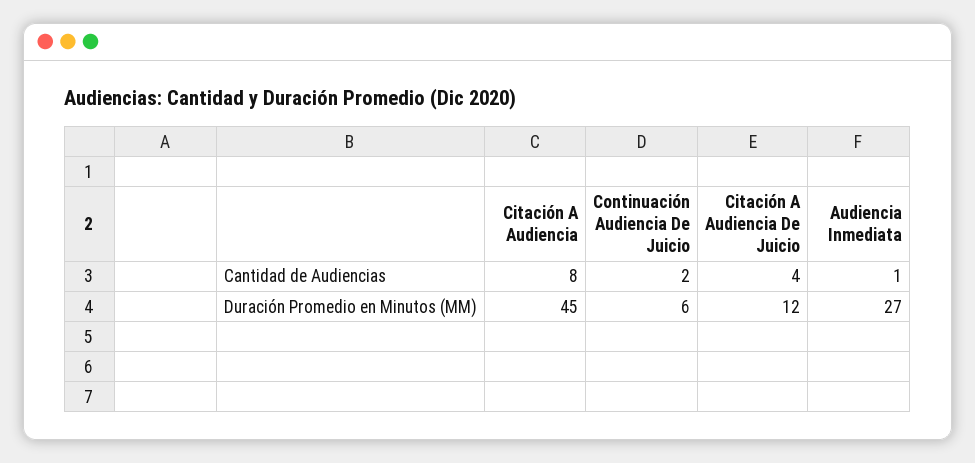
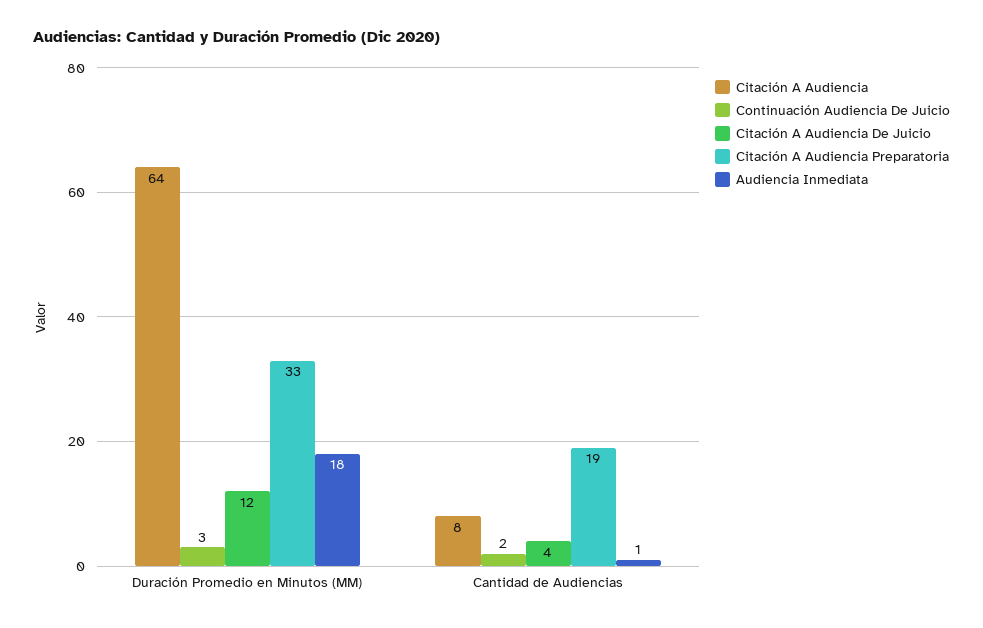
Citación A Audiencia, Duración Promedio en Minutos (MM): 45 -> 64
Continuación Audiencia De Juicio, Duración Promedio en Minutos (MM): 6 -> 3
Audiencia Inmediata, Duración Promedio en Minutos (MM): 27 -> 18
Citación A Audiencia Preparatoria, Duración Promedio en Minutos (MM): none -> 33
Citación A Audiencia Preparatoria, Cantidad de Audiencias: none -> 19

